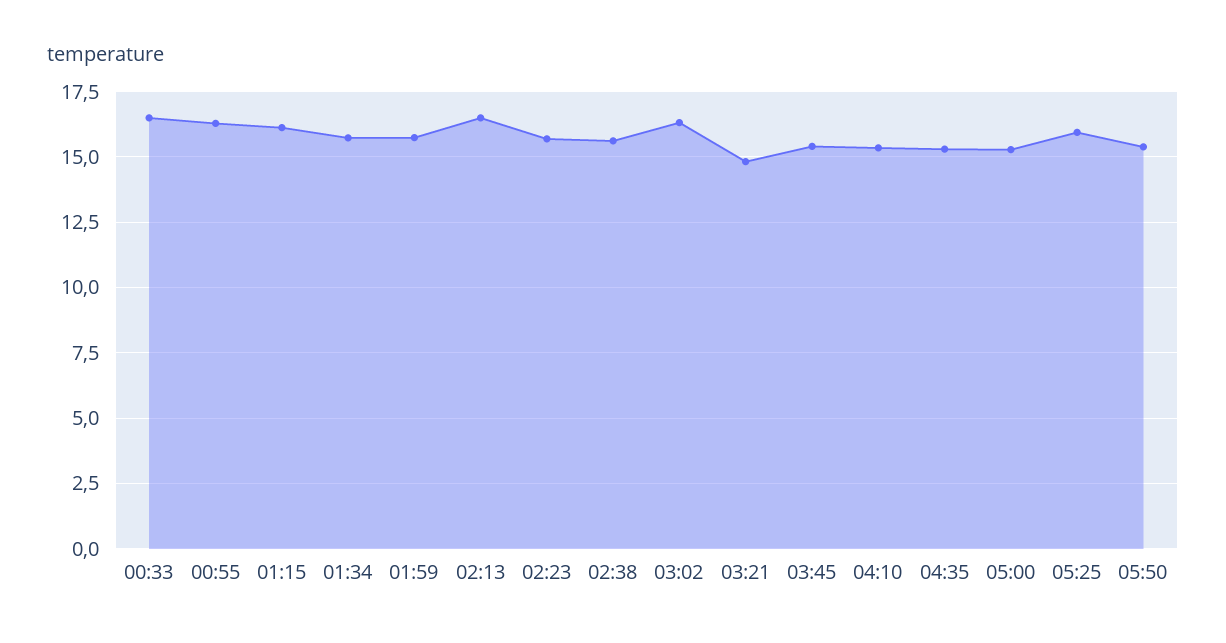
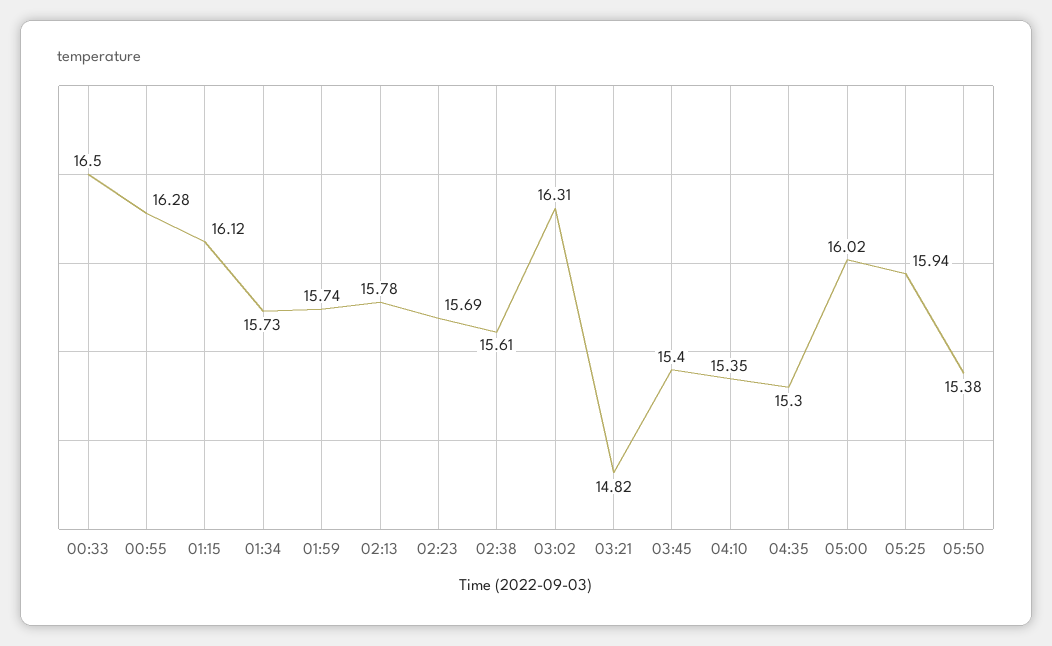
02:13: 16.5 -> 15.78
05:00: 15.25 -> 16.02

